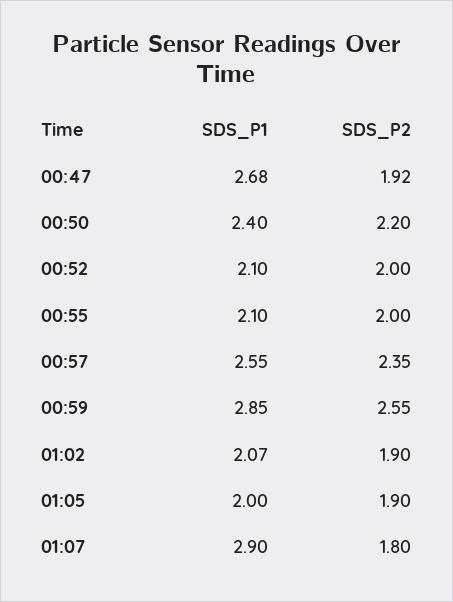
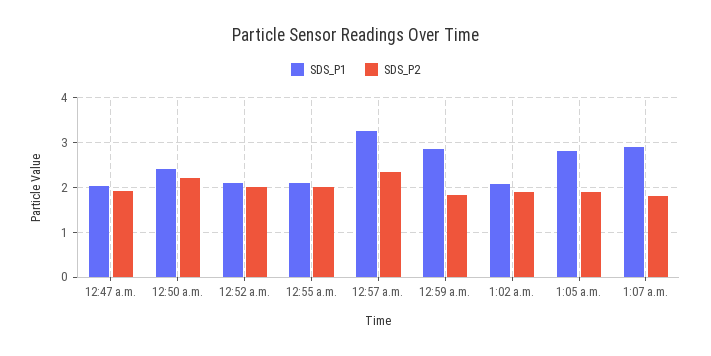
SDS_P1, 00:47: 2.68 -> 2
SDS_P1, 00:57: 2.55 -> 3.2
SDS_P2, 00:59: 2.55 -> 1.8
SDS_P1, 01:05: 2 -> 2.8

